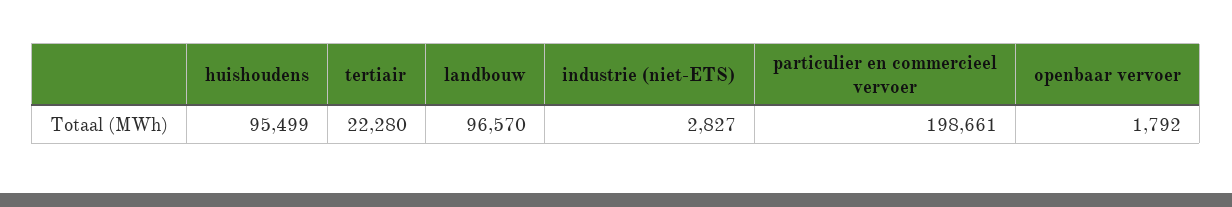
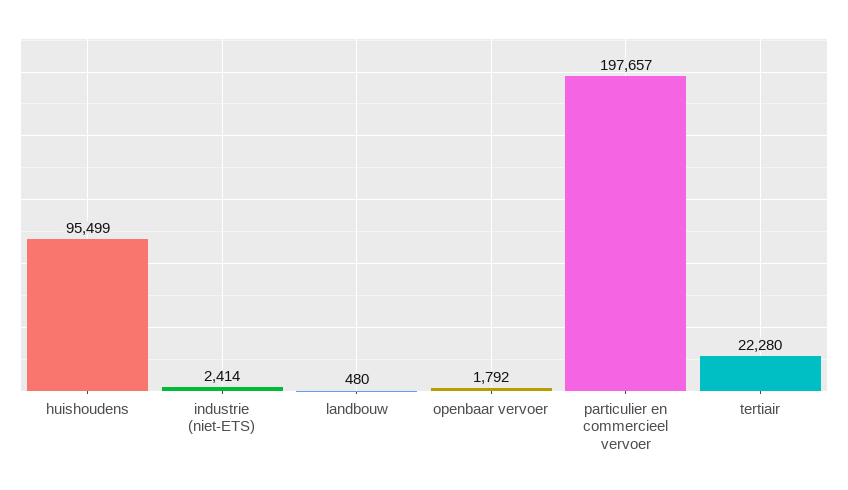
landbouw: 96570 -> 480
industrie (niet-ETS): 2827 -> 2414
particulier en commercieel vervoer: 198661 -> 197657

